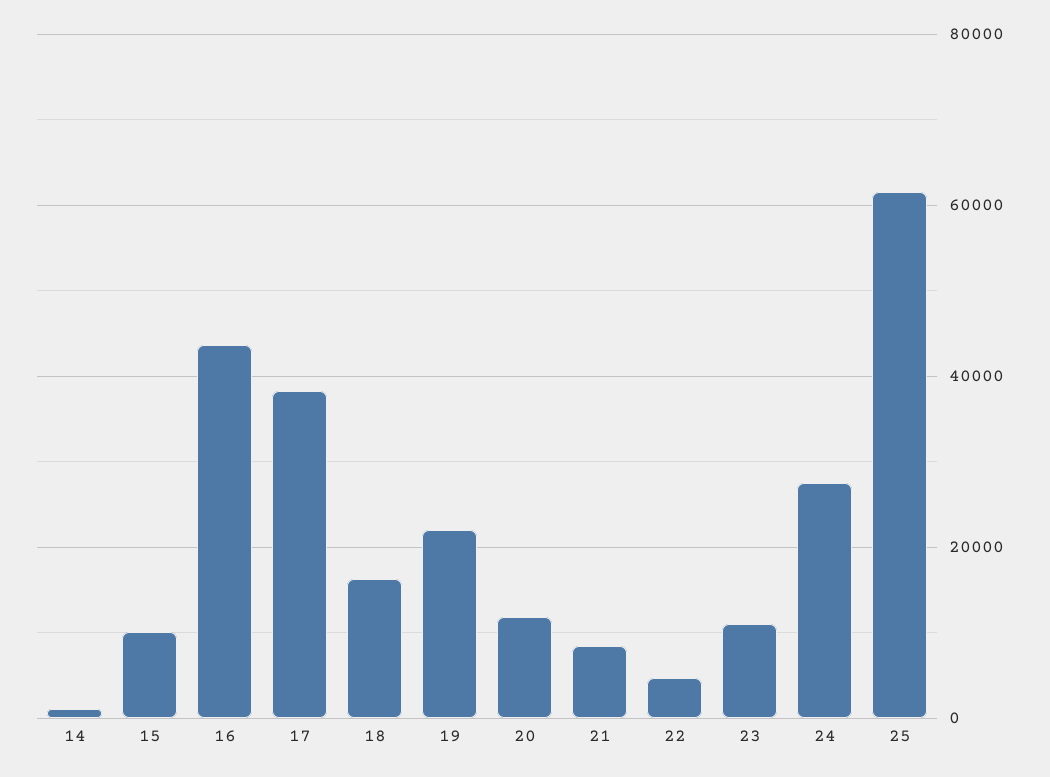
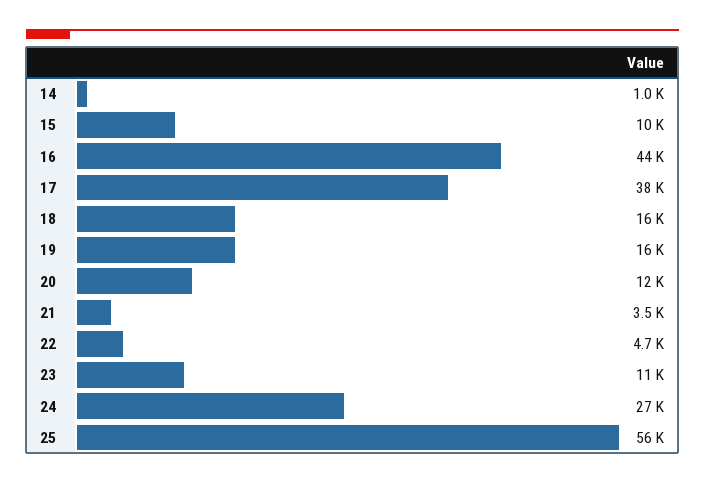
19: 22000 -> 16000
21: 8000 -> 3500
25: 62000 -> 56000

